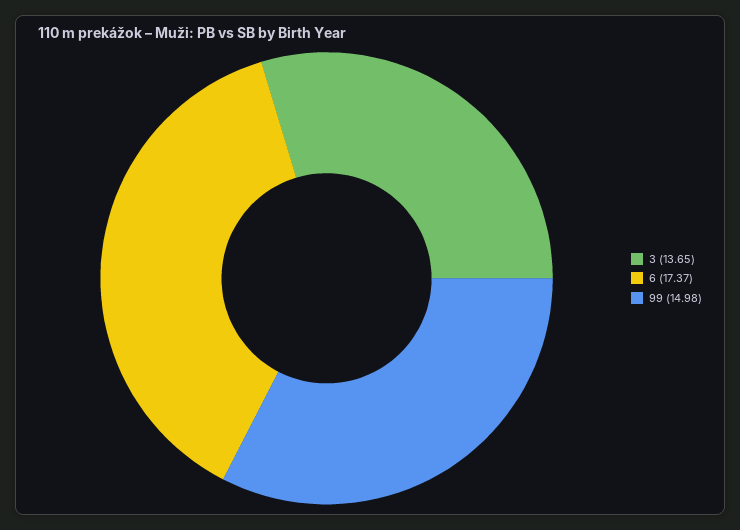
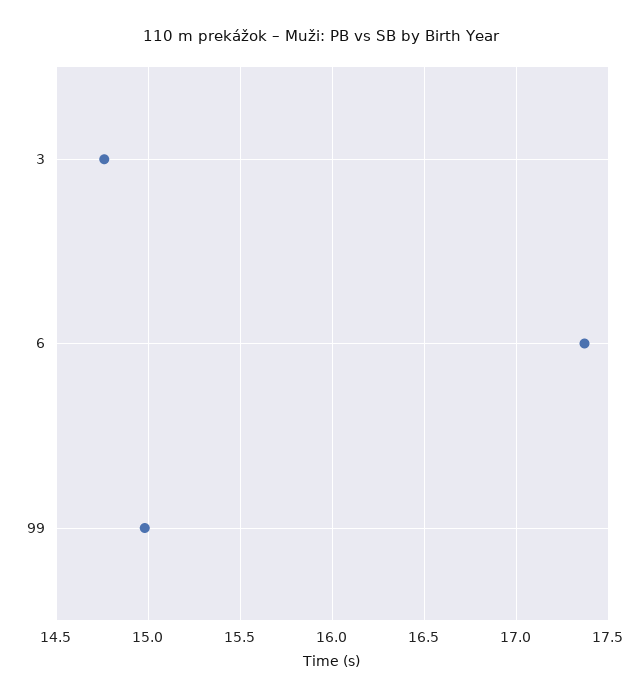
3: 13.65 -> 14.75

